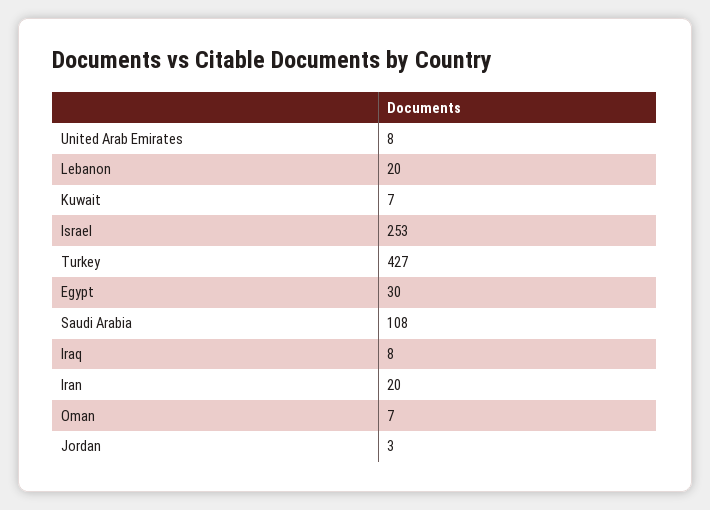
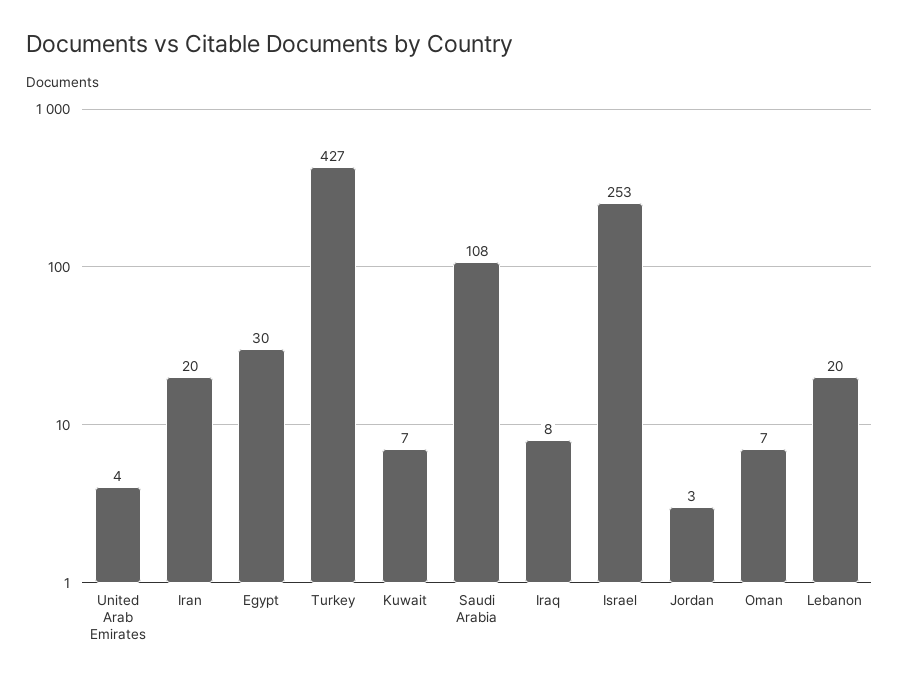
United Arab Emirates: 8 -> 4

